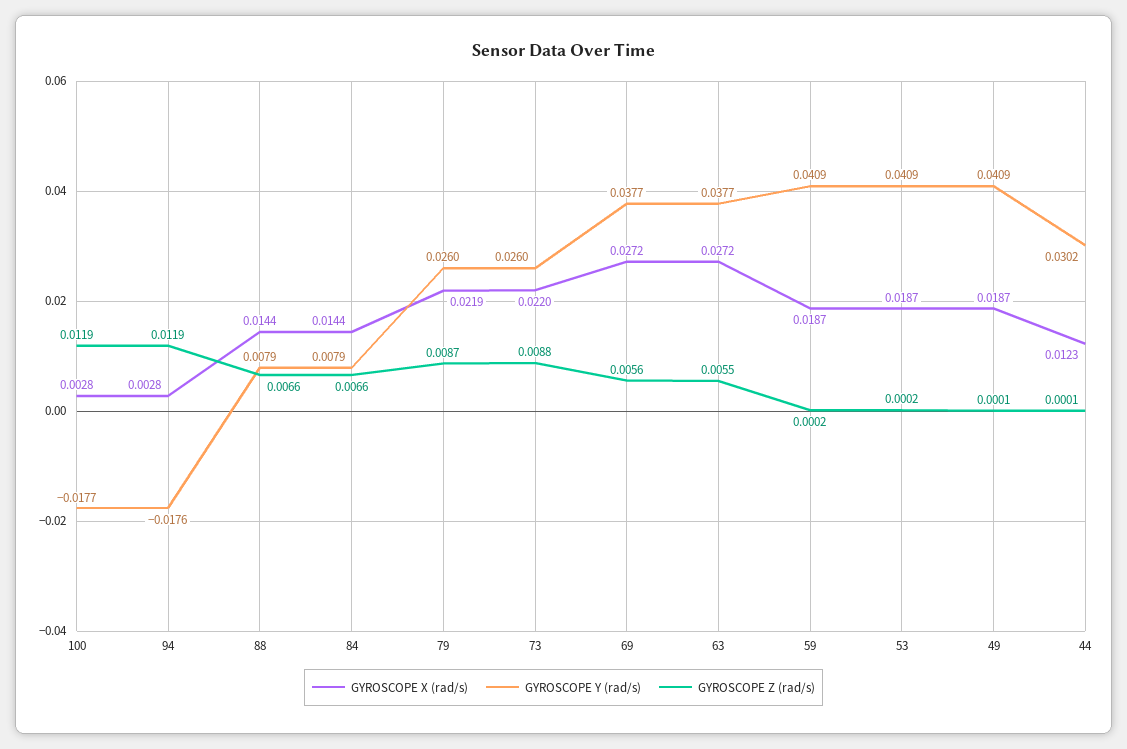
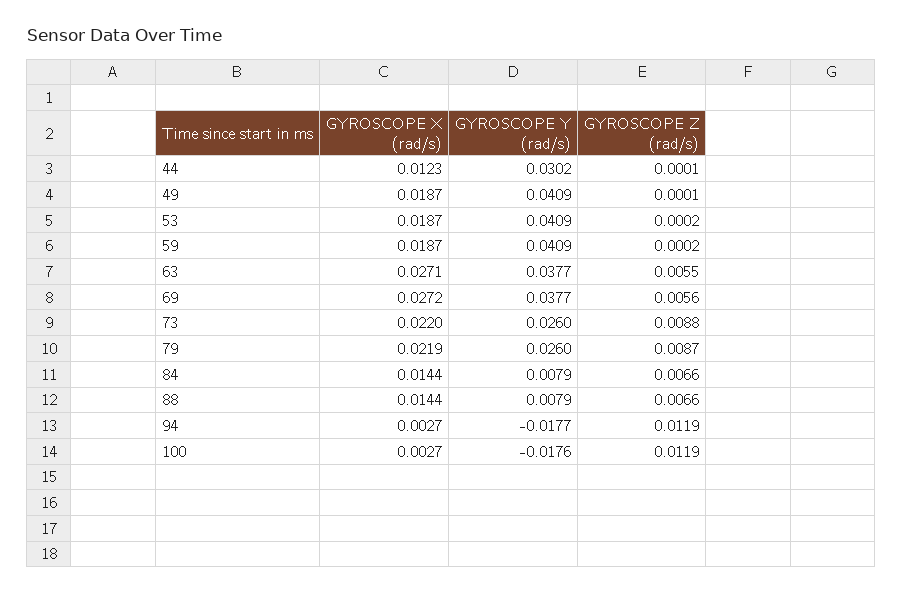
GYROSCOPE X (rad/s), 100: 0.0028 -> 0.0027
GYROSCOPE Y (rad/s), 100: -0.0177 -> -0.0176
GYROSCOPE X (rad/s), 94: 0.0028 -> 0.0027
GYROSCOPE Y (rad/s), 94: -0.0176 -> -0.0177
GYROSCOPE X (rad/s), 63: 0.0272 -> 0.0271

